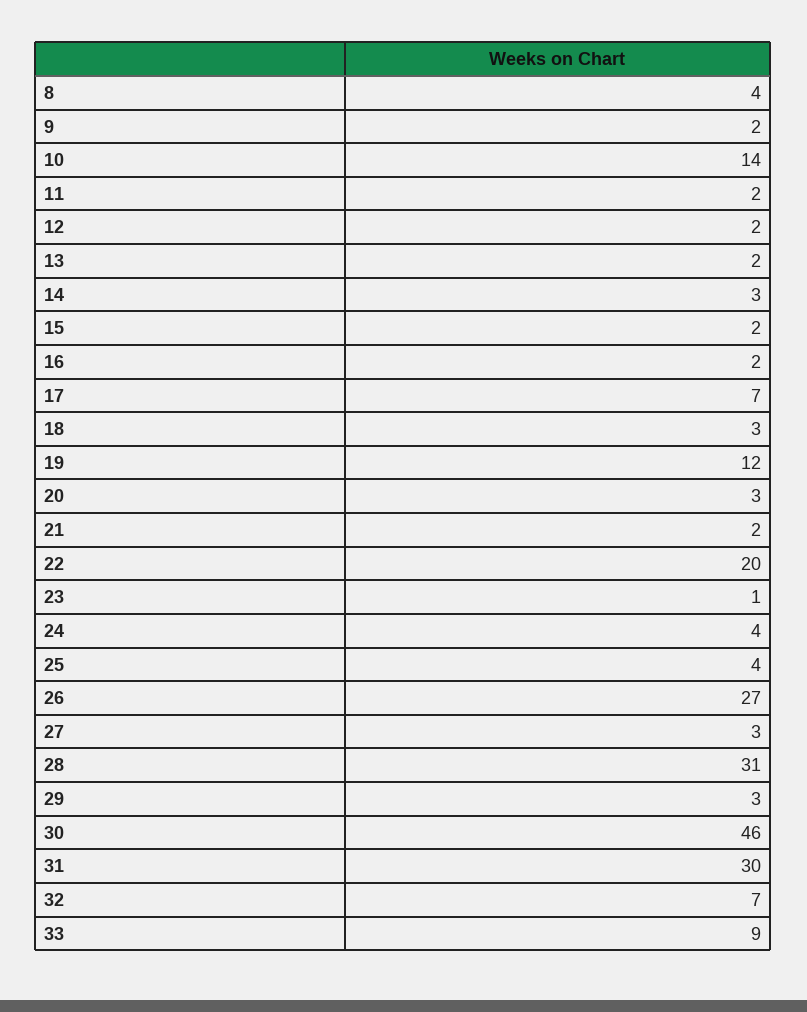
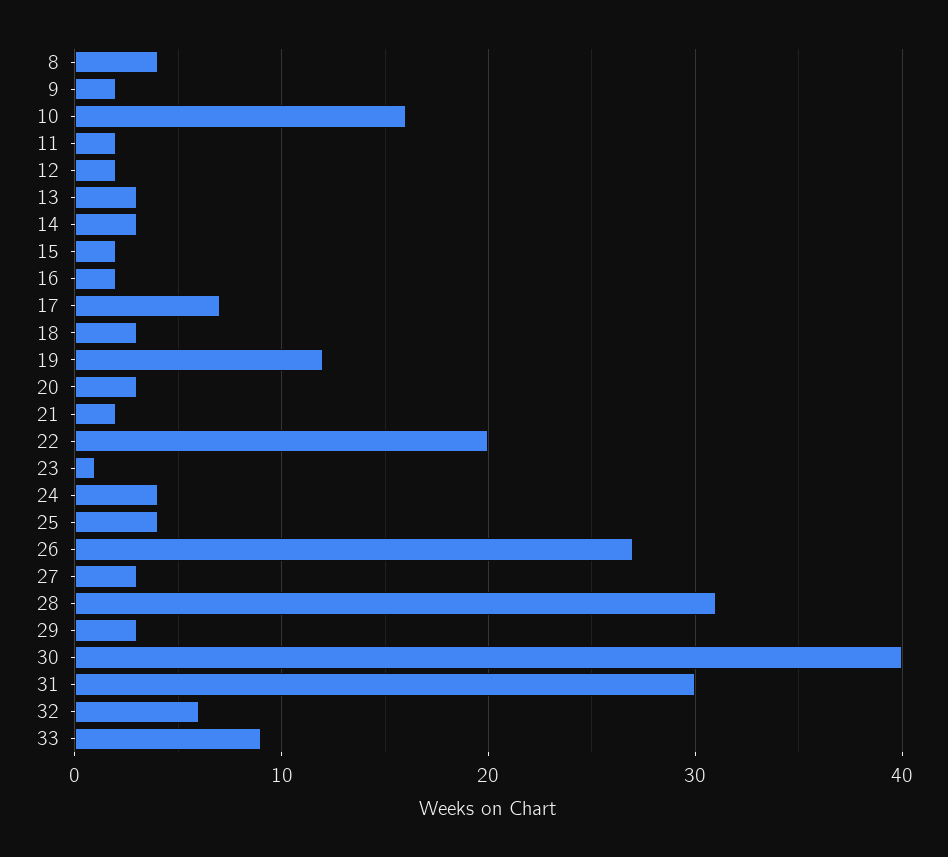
10: 14 -> 16
13: 2 -> 3
30: 46 -> 40
32: 7 -> 6

